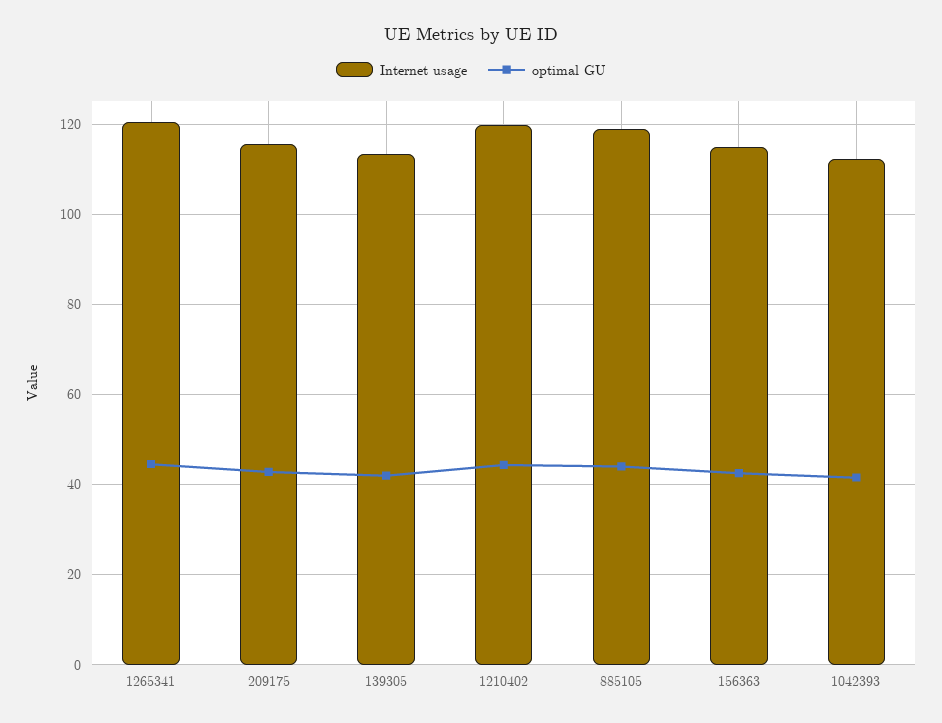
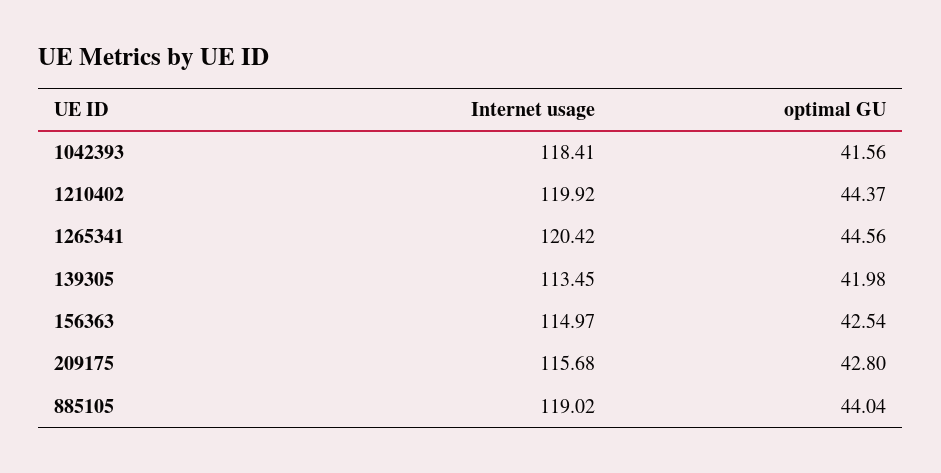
Internet usage, 1042393: 112 -> 118.41

